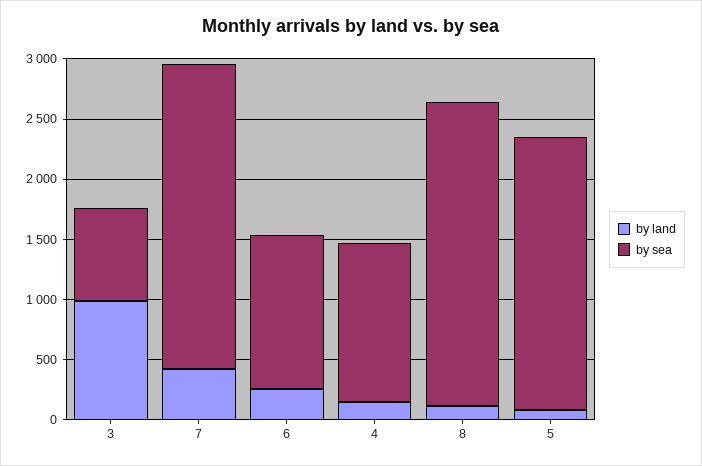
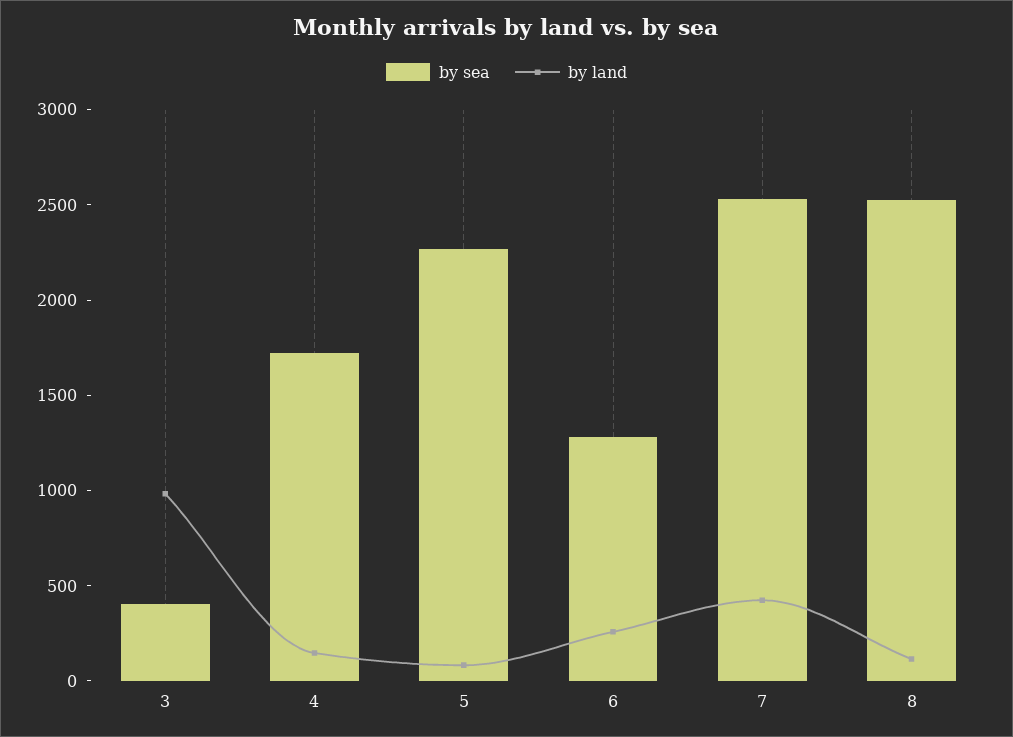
by sea, 3: 800 -> 400
by sea, 4: 1300 -> 1700

